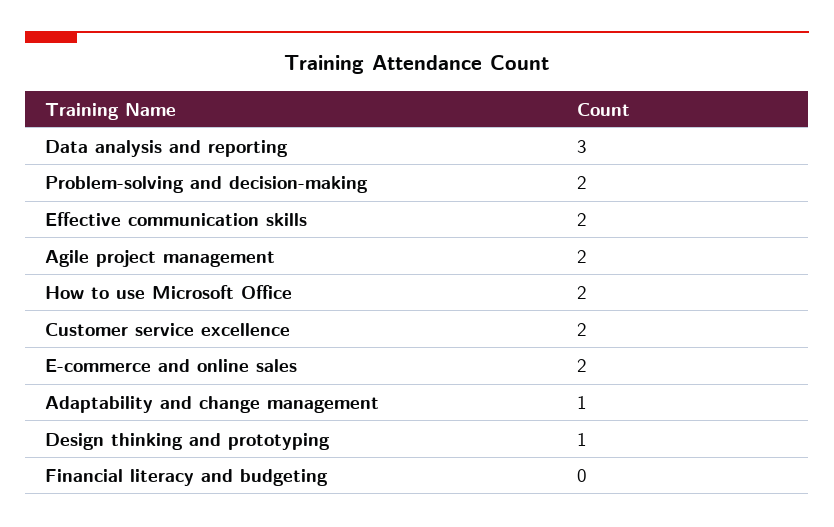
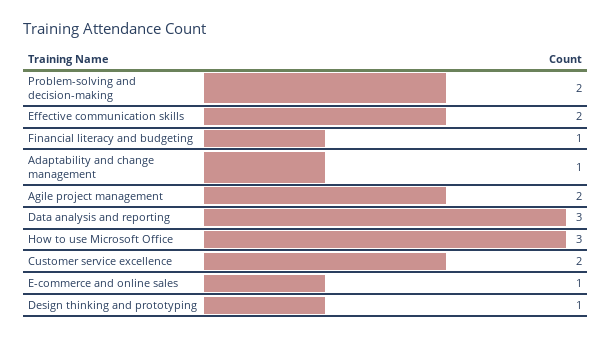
How to use Microsoft Office: 2 -> 3
E-commerce and online sales: 2 -> 1
Financial literacy and budgeting: 0 -> 1

